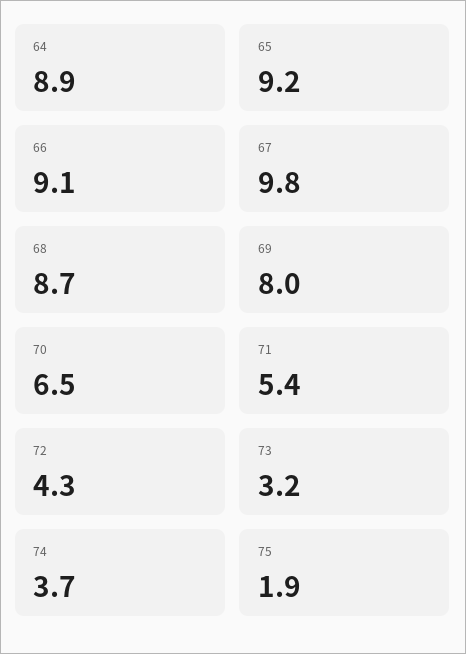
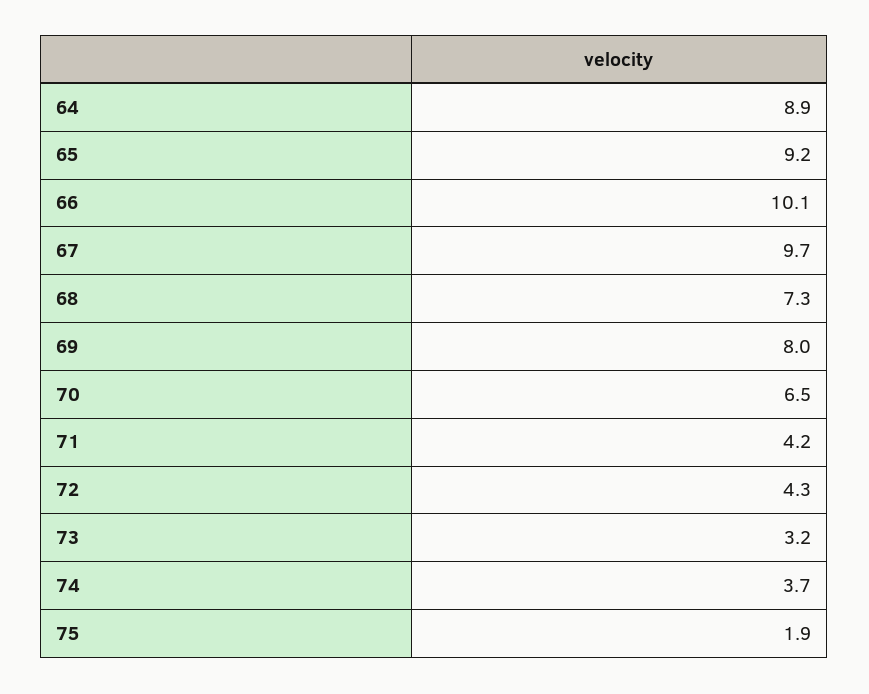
66: 9.1 -> 10.1
67: 9.8 -> 9.7
68: 8.7 -> 7.3
71: 5.4 -> 4.2

